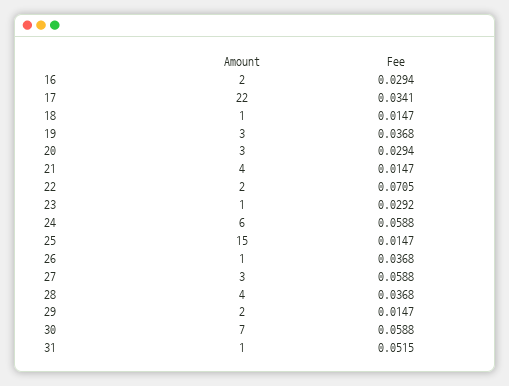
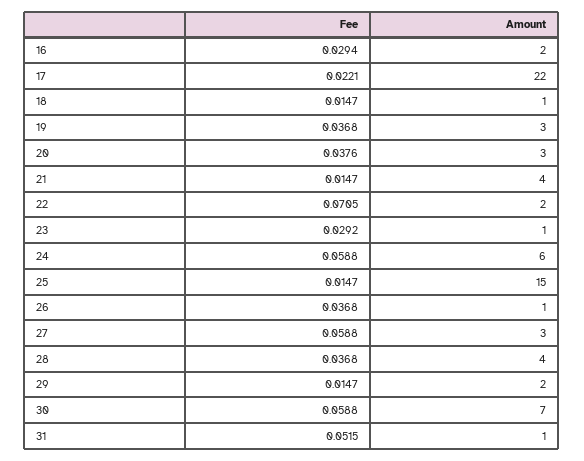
Fee, 17: 0.0341 -> 0.0221
Fee, 20: 0.0294 -> 0.0376

